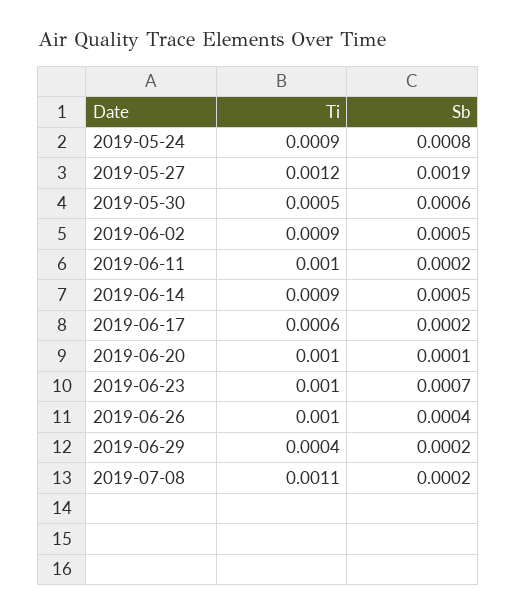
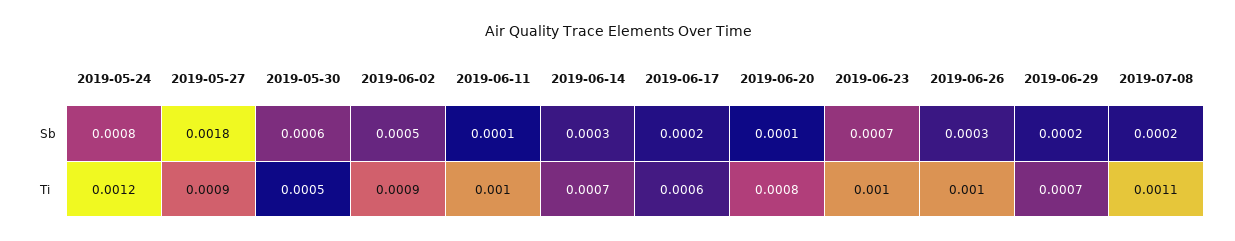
Ti, 2019-05-24: 0.0009 -> 0.0012
Ti, 2019-05-27: 0.0012 -> 0.0009
Sb, 2019-05-27: 0.0019 -> 0.0018
Sb, 2019-06-11: 0.0002 -> 0.0001
Ti, 2019-06-14: 0.0009 -> 0.0007
Sb, 2019-06-14: 0.0005 -> 0.0003
Ti, 2019-06-20: 0.001 -> 0.0008
Sb, 2019-06-26: 0.0004 -> 0.0003
Ti, 2019-06-29: 0.0004 -> 0.0007

